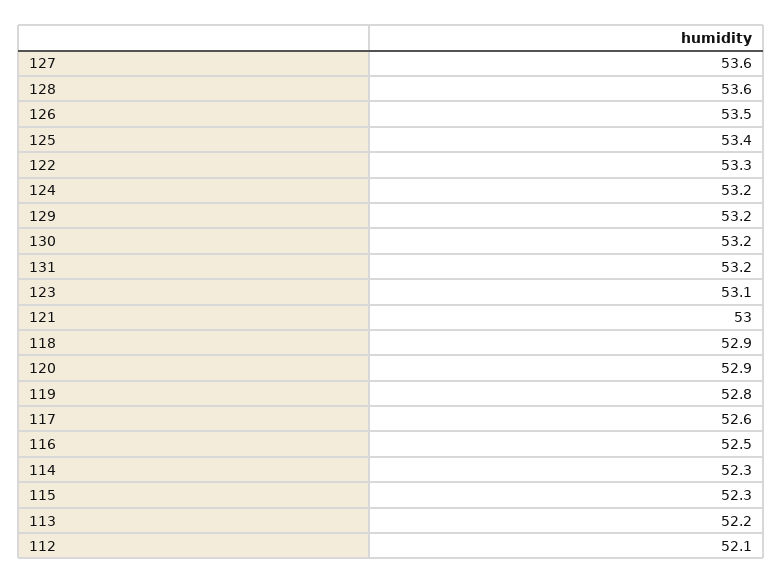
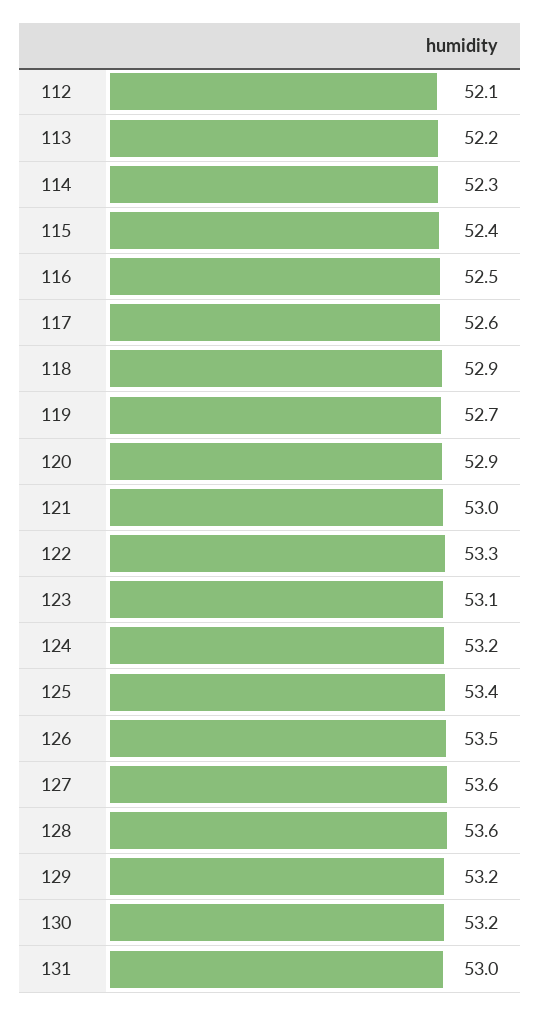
131: 53.2 -> 53
119: 52.8 -> 52.7
115: 52.3 -> 52.4

